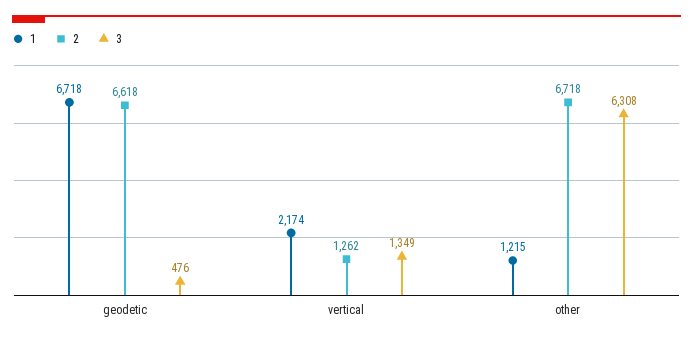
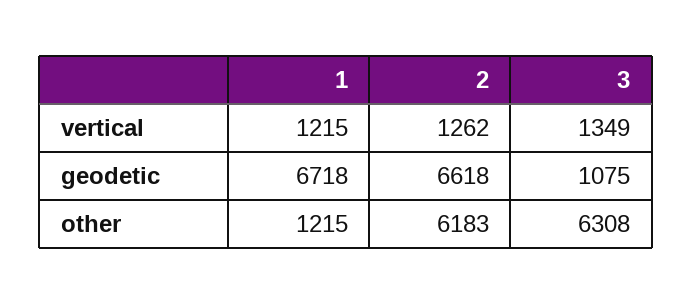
3, geodetic: 476 -> 1075
1, vertical: 2174 -> 1215
2, other: 6718 -> 6183

